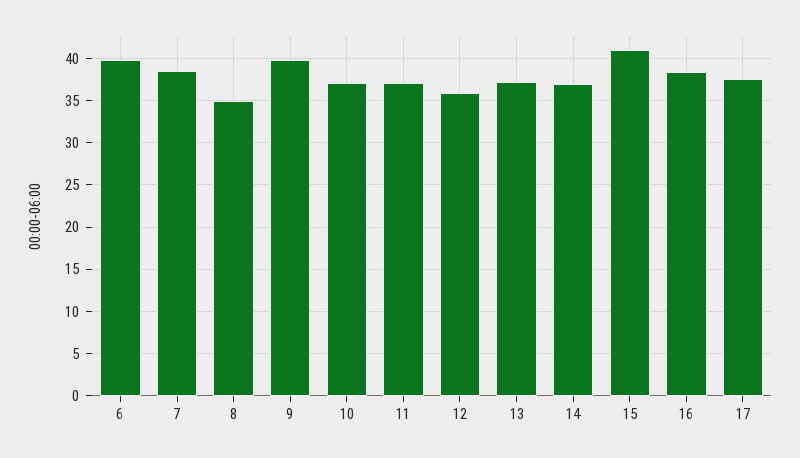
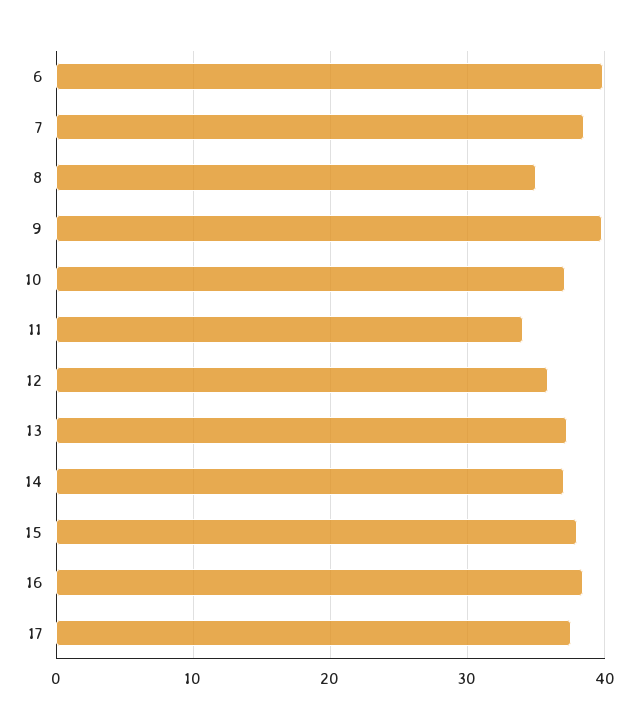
11: 37 -> 34
15: 41 -> 38

